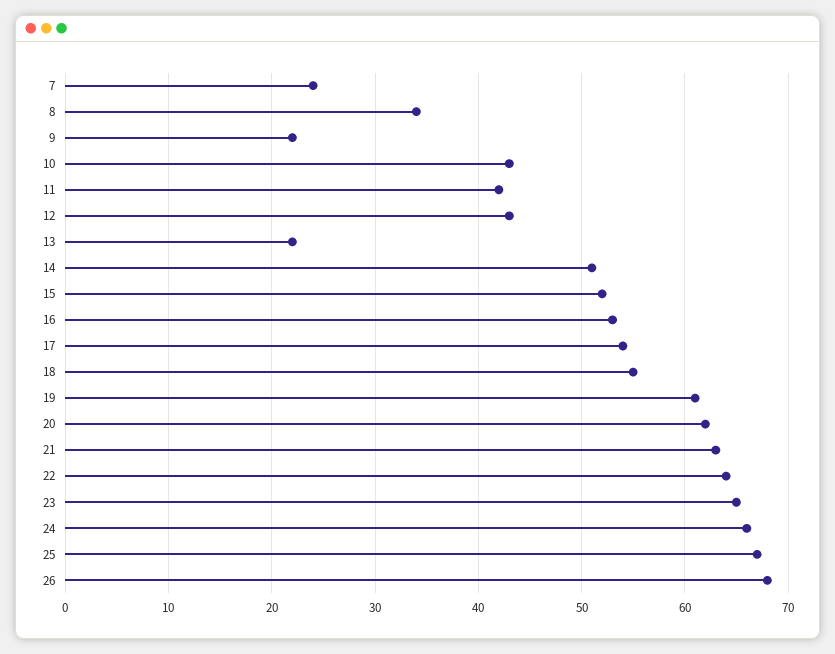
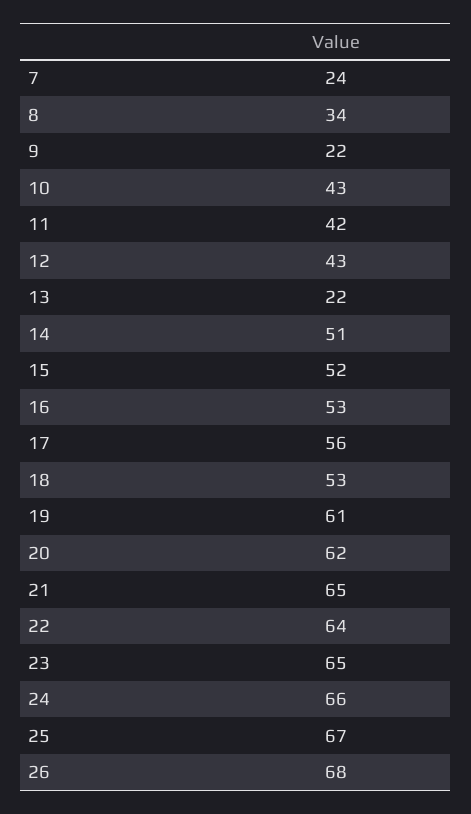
17: 54 -> 56
18: 55 -> 53
21: 63 -> 65

